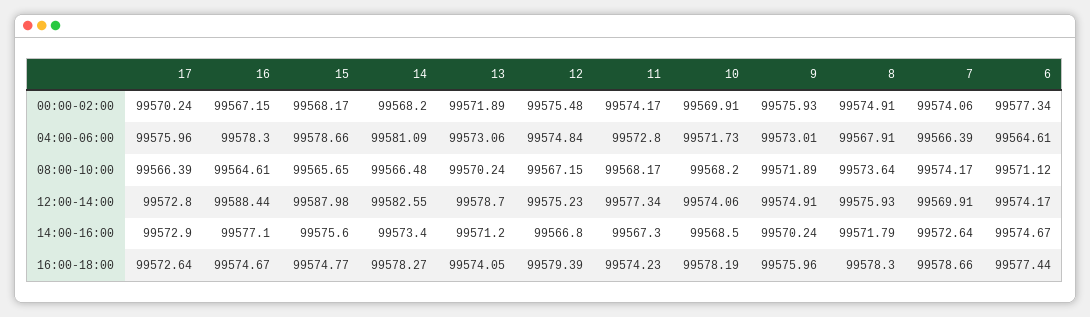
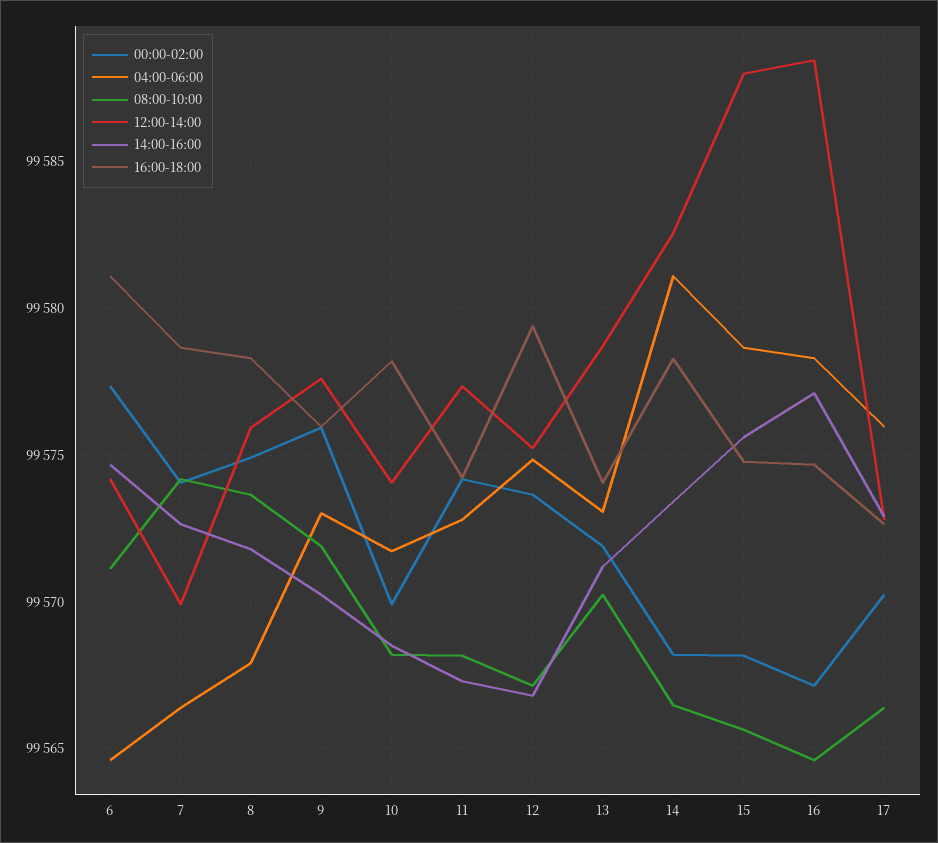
00:00-02:00, 12: 99575.48 -> 99573.5
12:00-14:00, 9: 99574.91 -> 99577.5
16:00-18:00, 6: 99577.44 -> 99581

